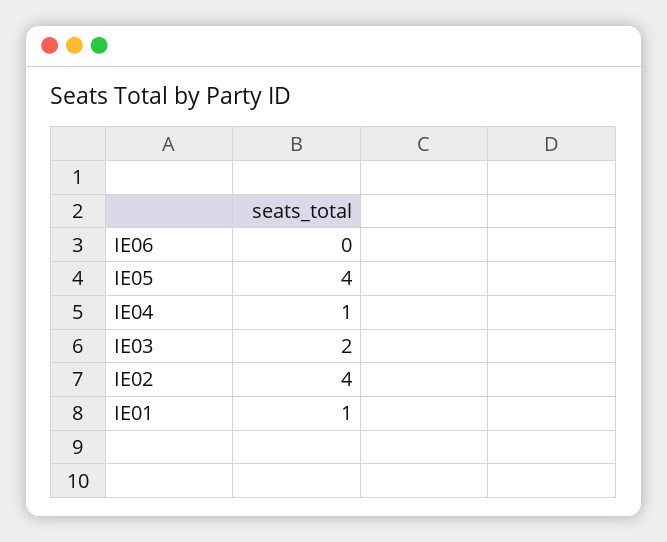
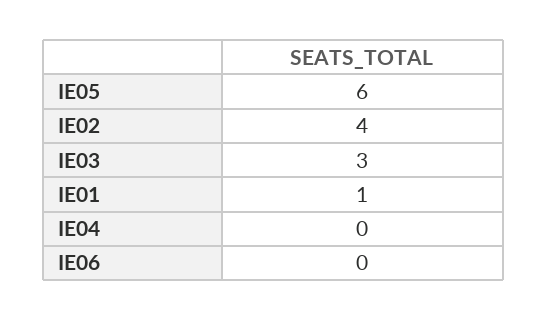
IE05: 4 -> 6
IE04: 1 -> 0
IE03: 2 -> 3

